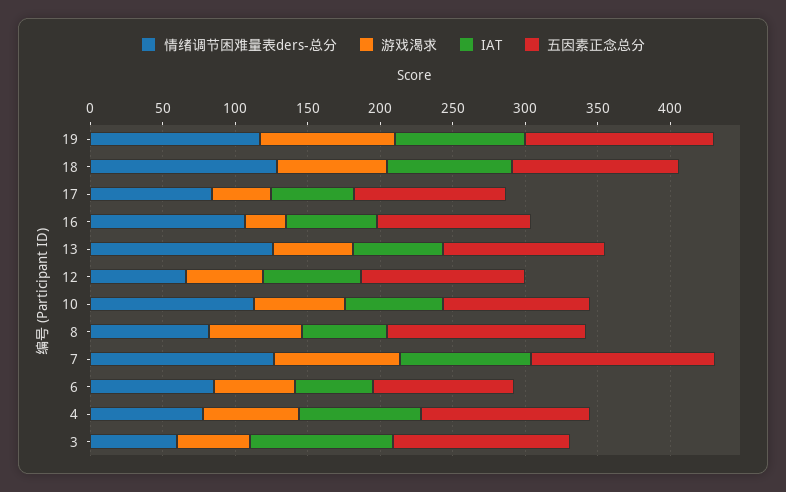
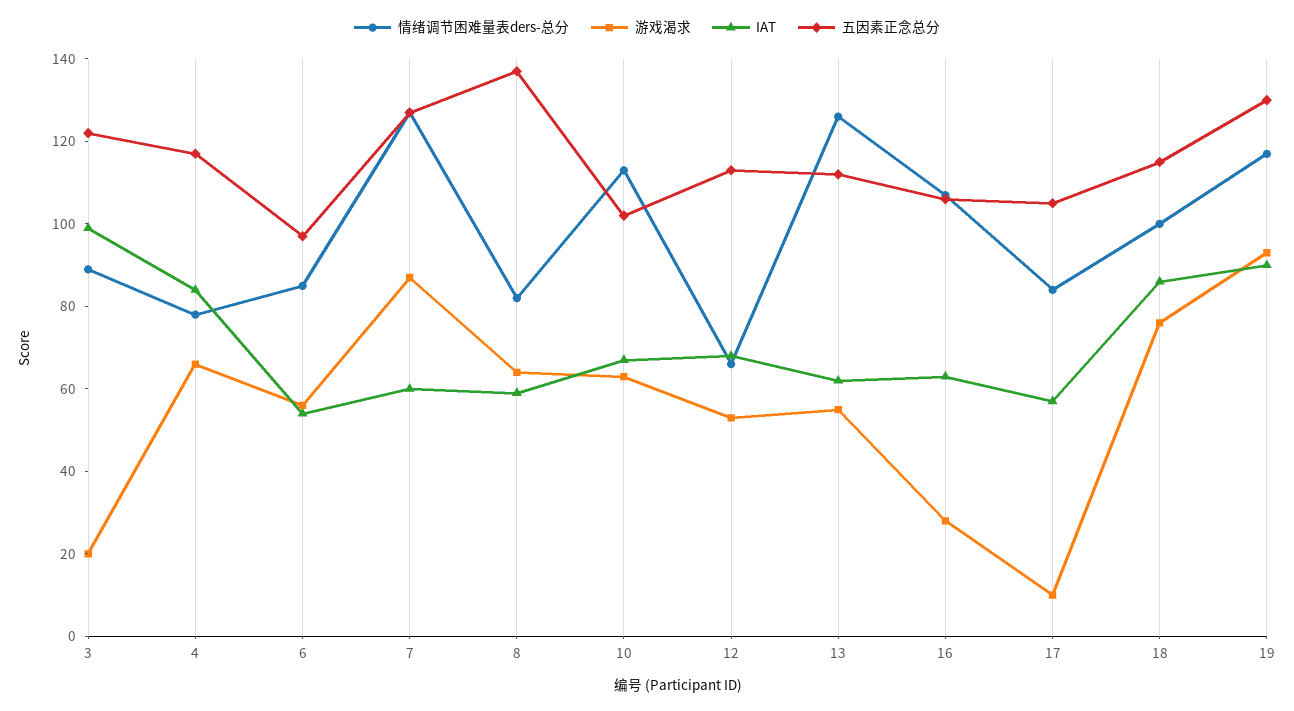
情绪调节困难量表ders-总分, 18: 130 -> 100
游戏渴求, 17: 40 -> 10
IAT, 7: 90 -> 60
情绪调节困难量表ders-总分, 3: 60 -> 90
游戏渴求, 3: 50 -> 20

